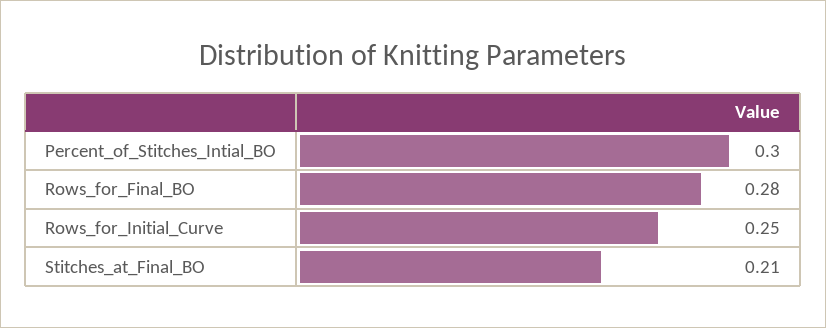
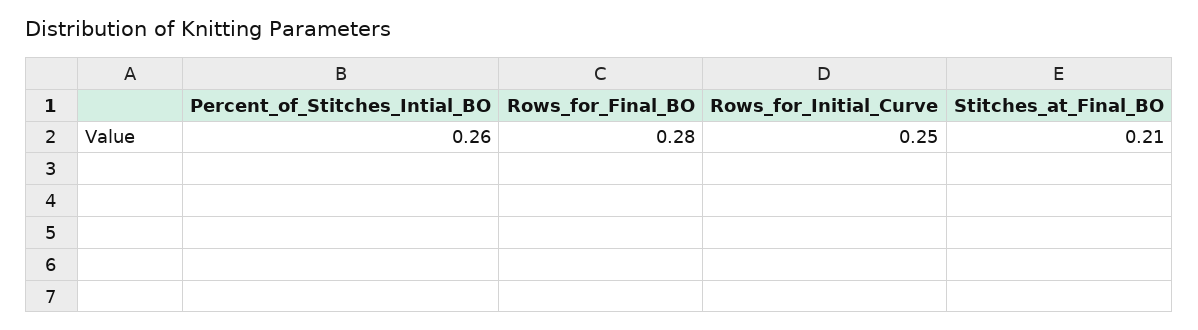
Percent_of_Stitches_Intial_BO: 0.3 -> 0.26

